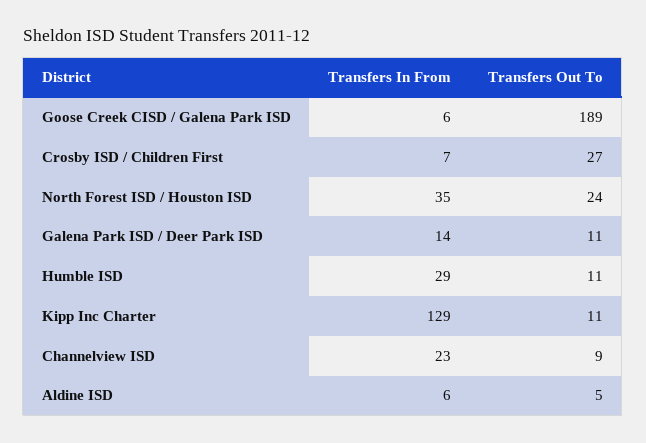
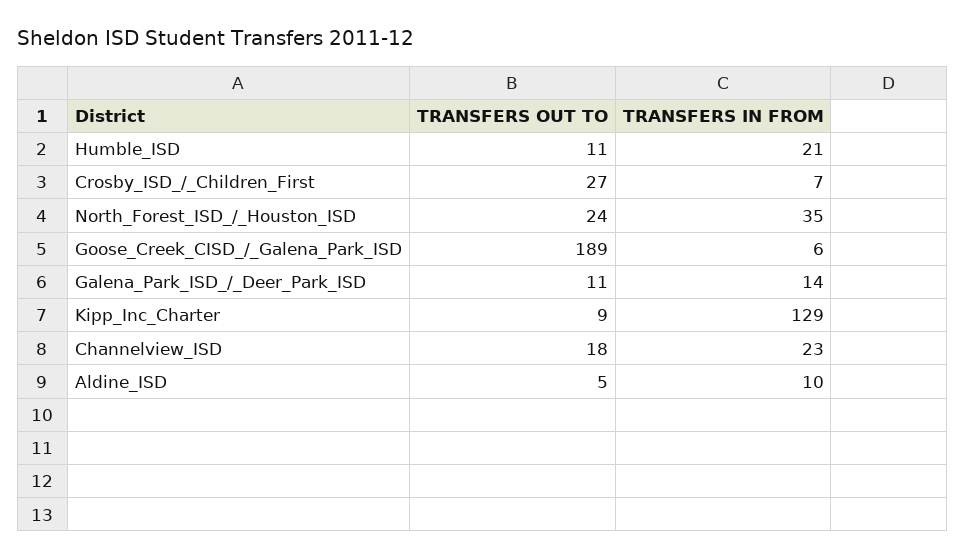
Transfers In From, Humble ISD: 29 -> 21
Transfers Out To, Kipp Inc Charter: 11 -> 9
Transfers Out To, Channelview ISD: 9 -> 18
Transfers In From, Aldine ISD: 6 -> 10

